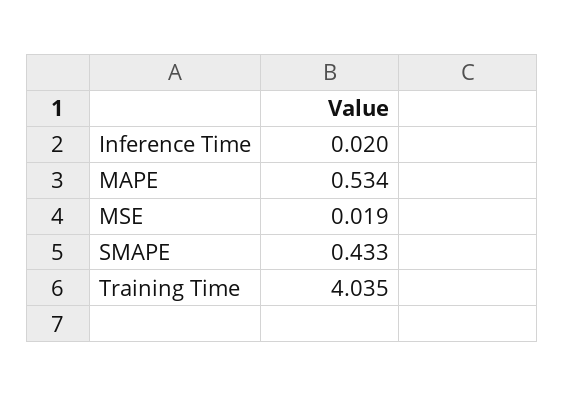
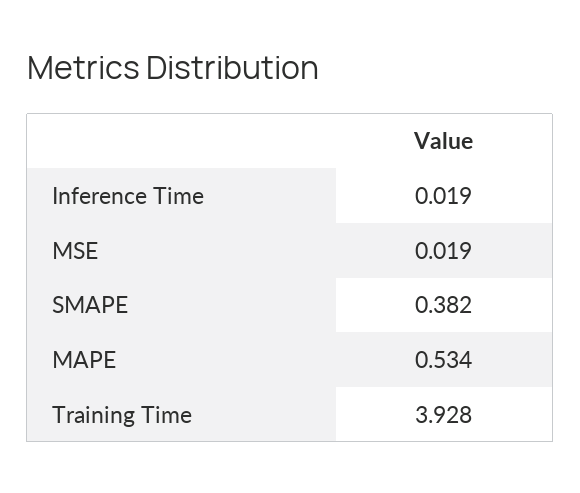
Inference Time: 0.02 -> 0.019
SMAPE: 0.433 -> 0.382
Training Time: 4.035 -> 3.928

